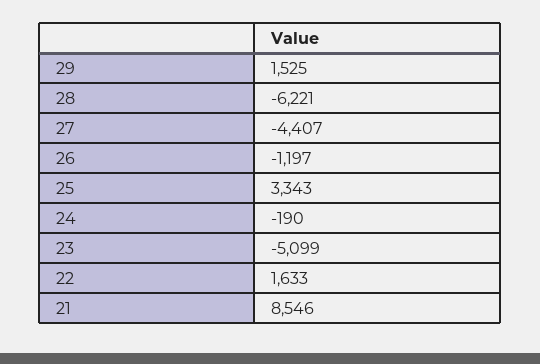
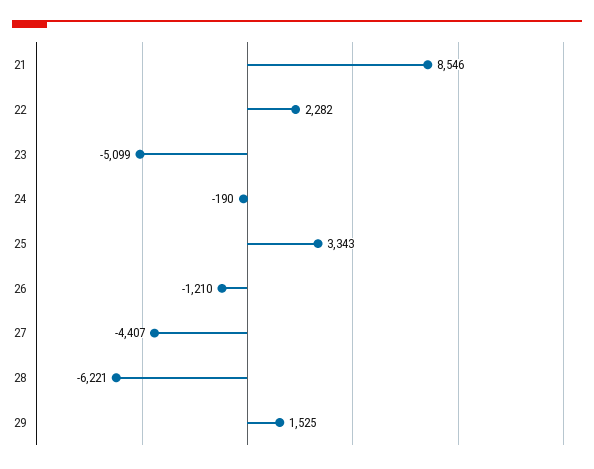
26: -1197 -> -1210
22: 1633 -> 2282

